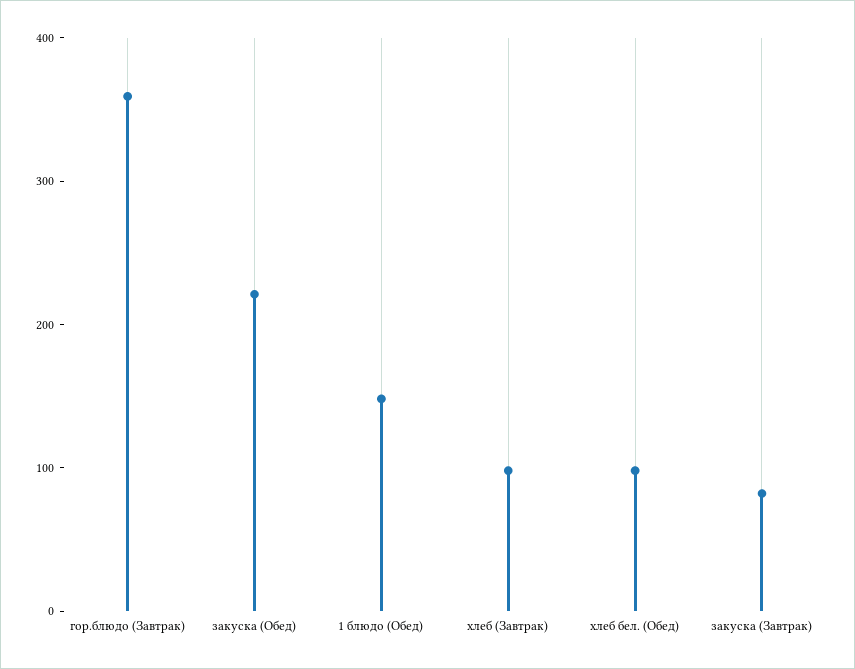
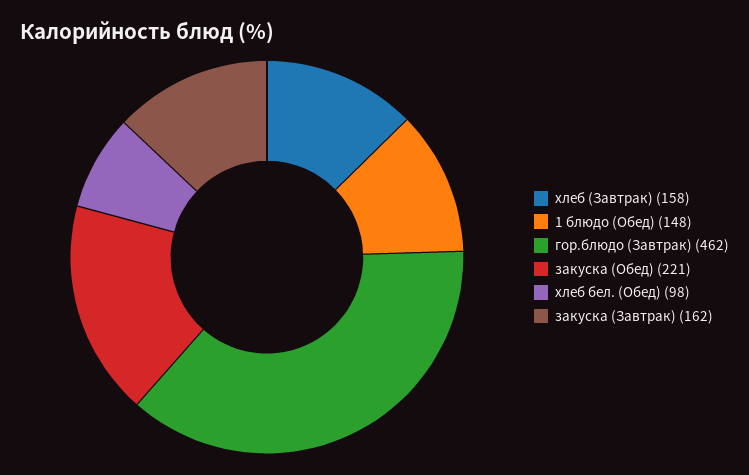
гор.блюдо (Завтрак): 360 -> 462
хлеб (Завтрак): 100 -> 158
закуска (Завтрак): 80 -> 162

